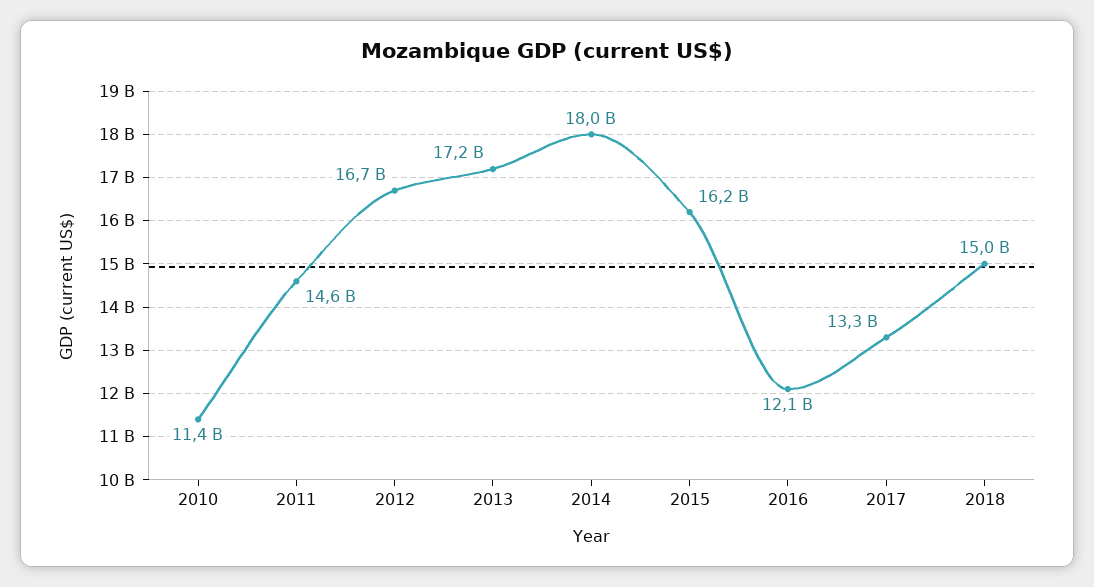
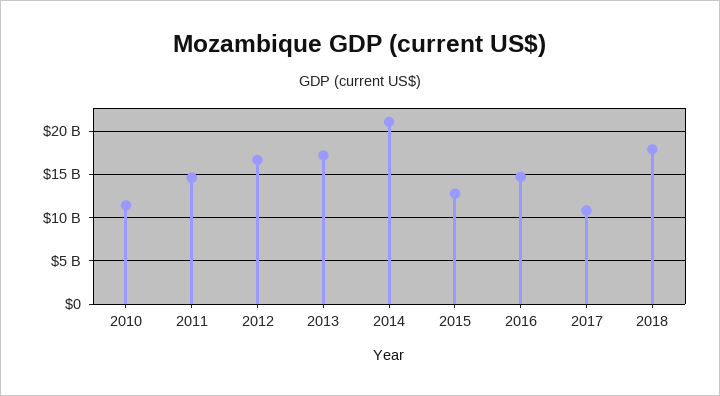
2014: 18000000000 -> 21000000000
2015: 16200000000 -> 13000000000
2016: 12100000000 -> 15000000000
2017: 13300000000 -> 11000000000
2018: 15000000000 -> 18000000000

